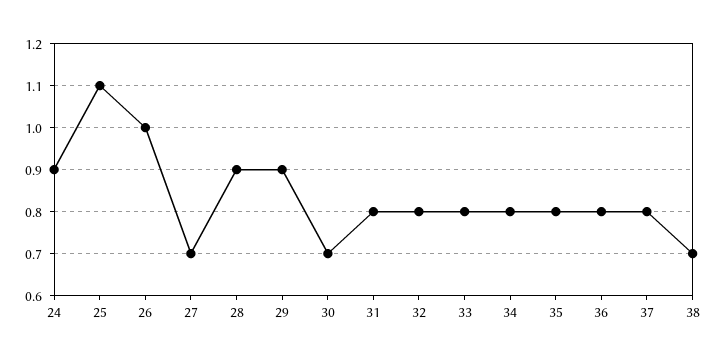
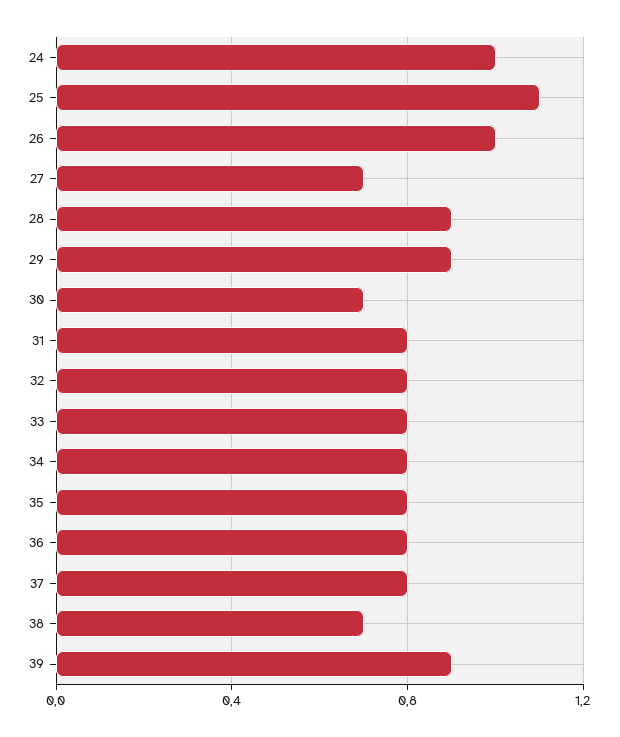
24: 0.9 -> 1
39: none -> 0.9

